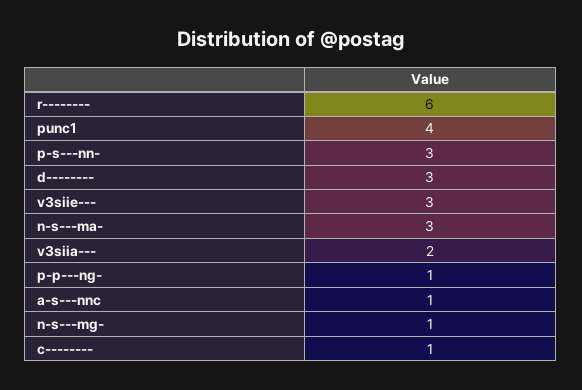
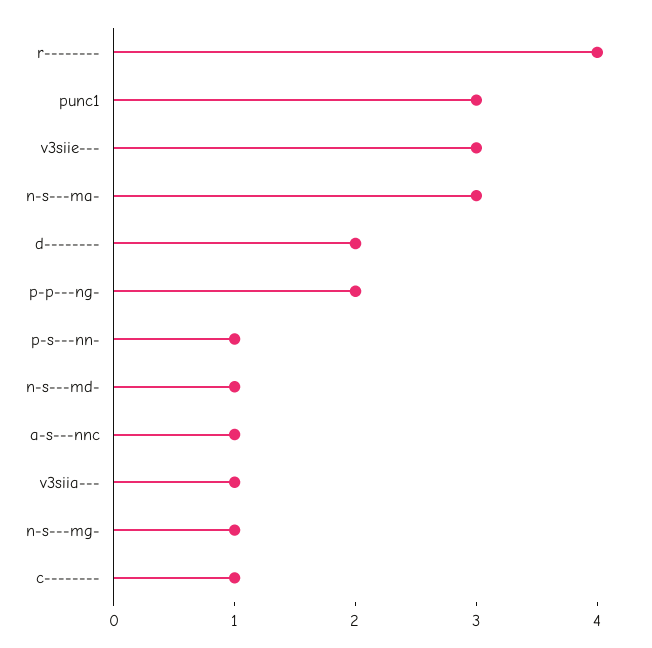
r--------: 6 -> 4
punc1: 4 -> 3
p-s---nn-: 3 -> 1
d--------: 3 -> 2
v3siia---: 2 -> 1
p-p---ng-: 1 -> 2
n-s---md-: none -> 1

